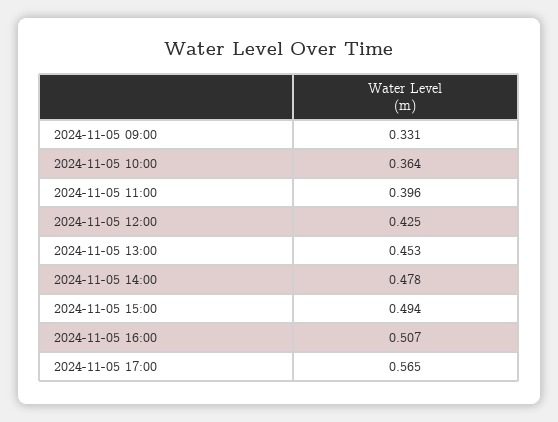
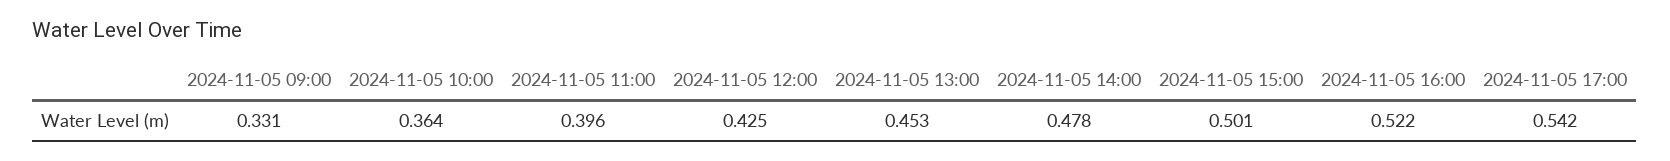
2024-11-05 15:00: 0.494 -> 0.501
2024-11-05 16:00: 0.507 -> 0.522
2024-11-05 17:00: 0.565 -> 0.542

